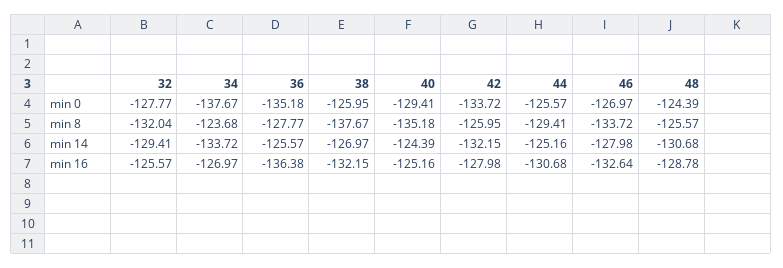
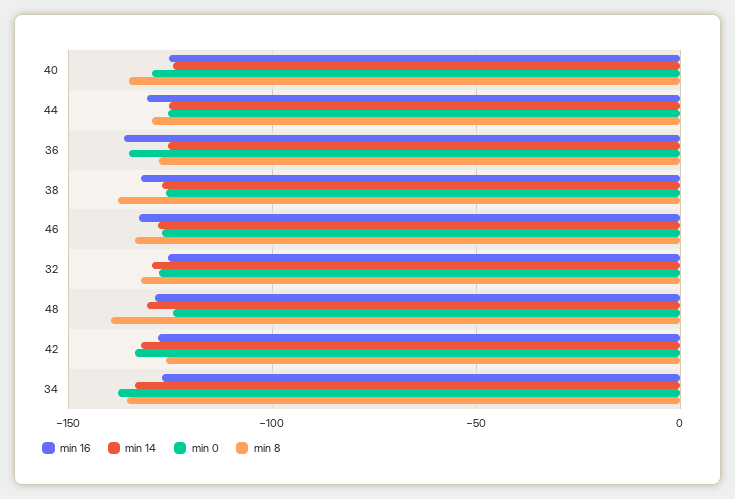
min 8, 34: -123.68 -> -135
min 8, 48: -125.57 -> -140

